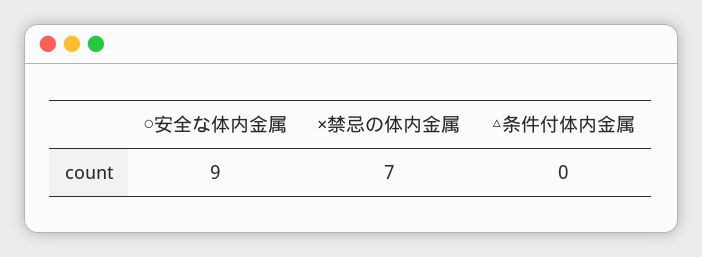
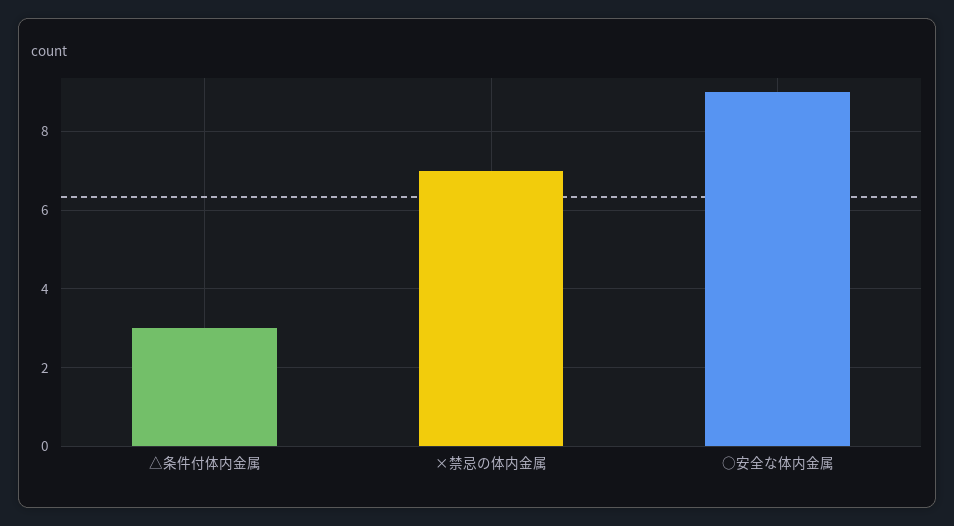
△条件付体内金属: 0 -> 3

